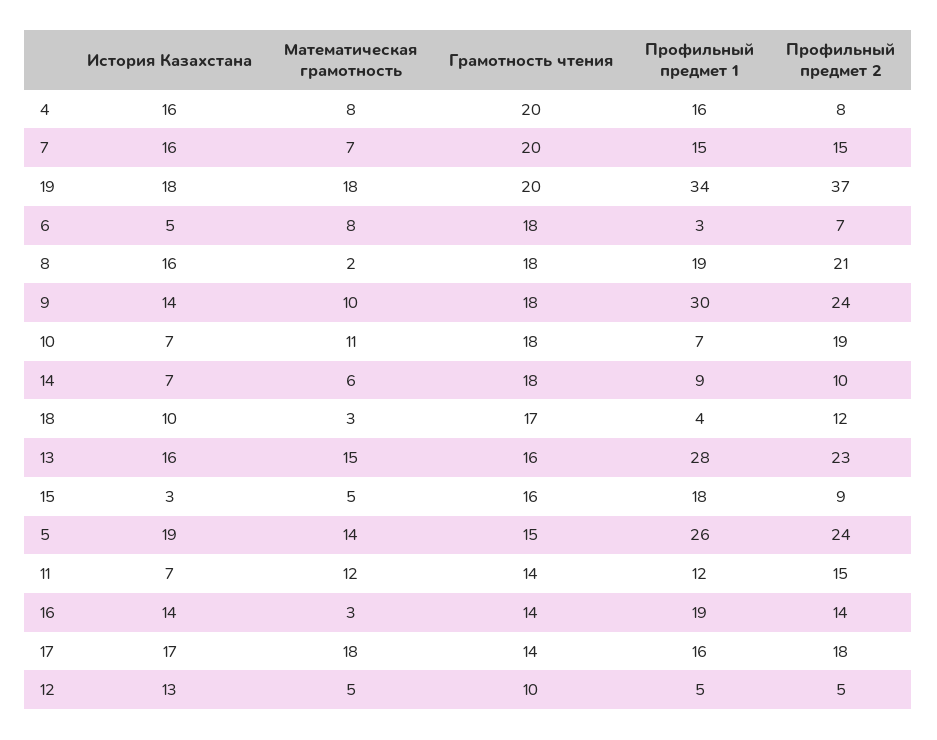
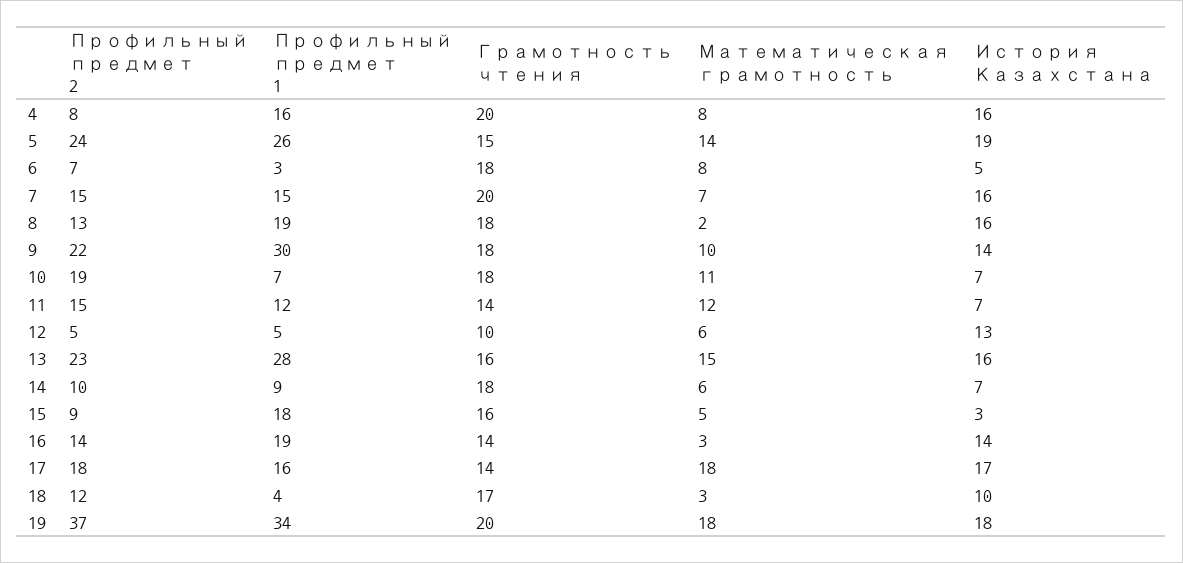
Профильный предмет 2, 8: 21 -> 13
Профильный предмет 2, 9: 24 -> 22
Математическая грамотность, 12: 5 -> 6

